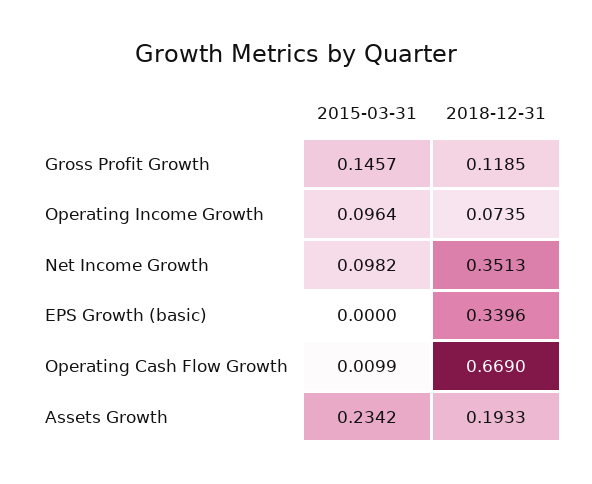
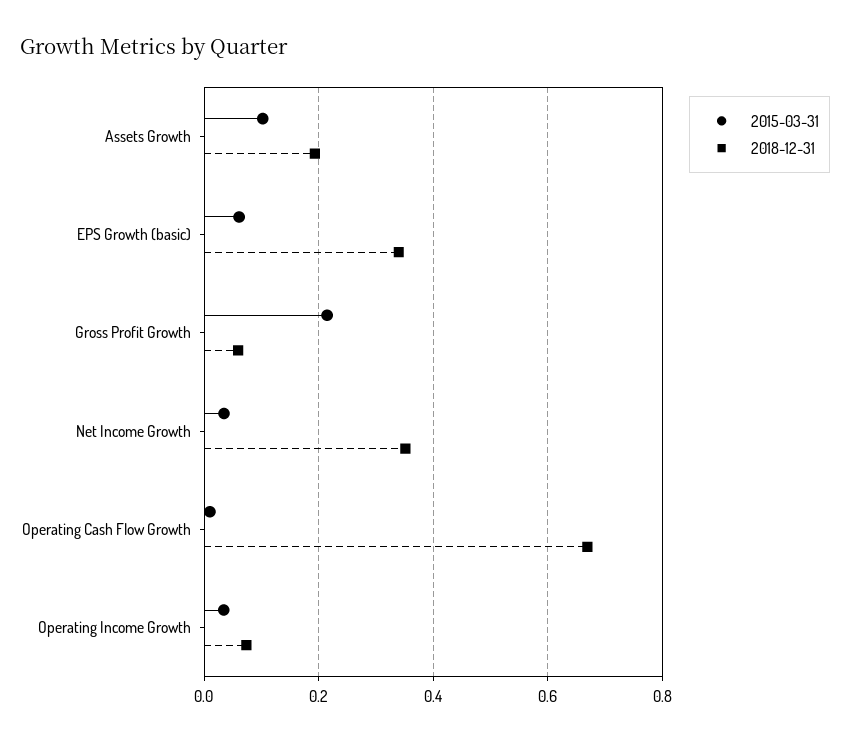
2015-03-31, Gross Profit Growth: 0.1457 -> 0.22
2018-12-31, Gross Profit Growth: 0.1185 -> 0.06
2015-03-31, Operating Income Growth: 0.0964 -> 0.04
2015-03-31, Net Income Growth: 0.0982 -> 0.04
2015-03-31, EPS Growth (basic): 0 -> 0.06
2015-03-31, Assets Growth: 0.2342 -> 0.1

